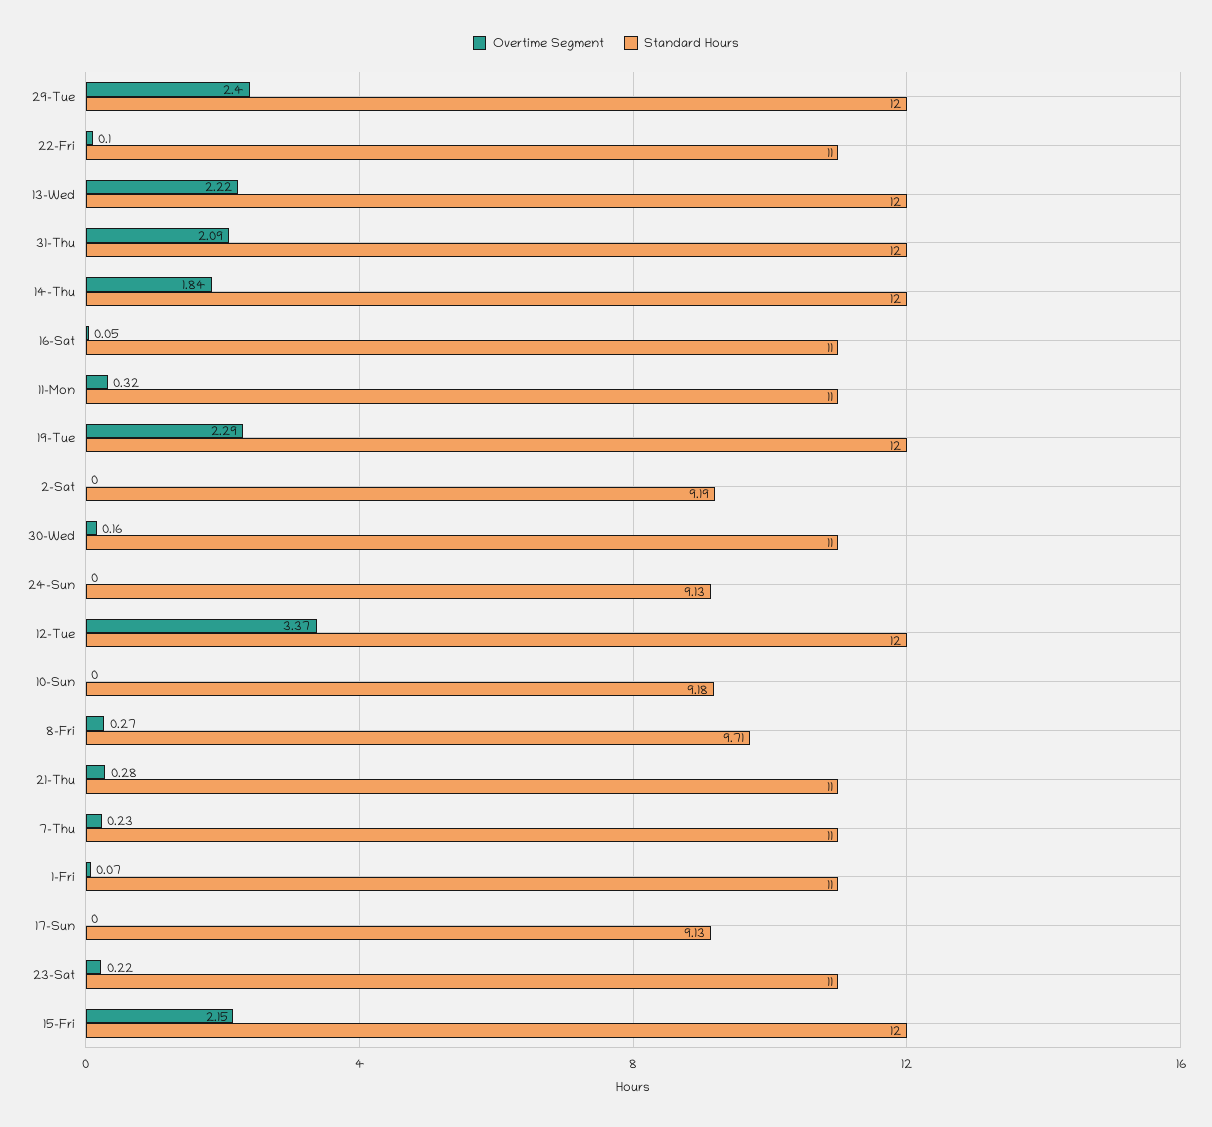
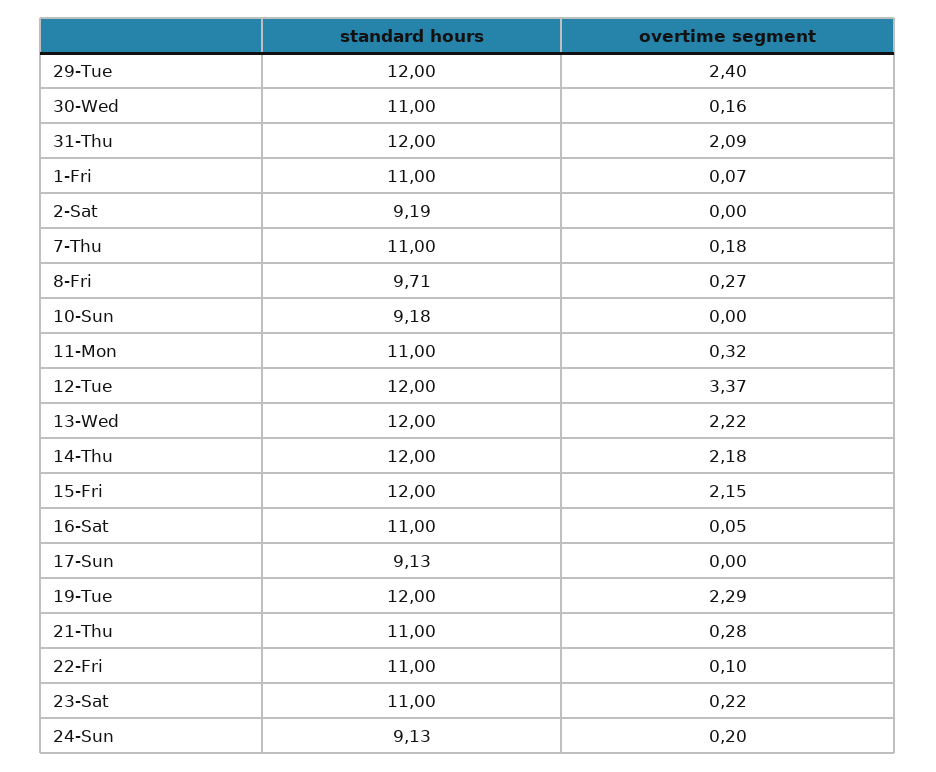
Overtime Segment, 14-Thu: 1.84 -> 2.18
Overtime Segment, 24-Sun: 0 -> 0.2
Overtime Segment, 7-Thu: 0.23 -> 0.18

